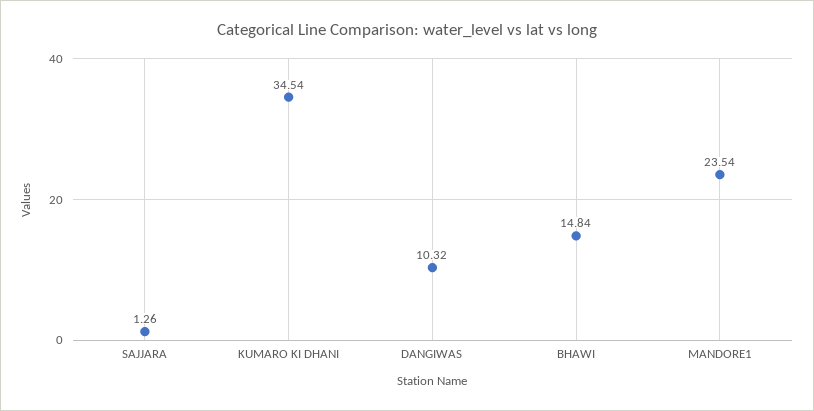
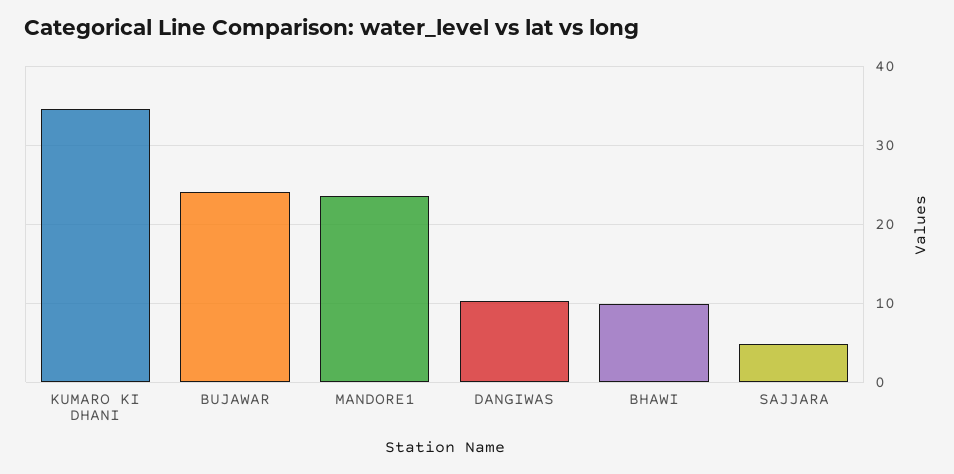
SAJJARA: 1.26 -> 5
BHAWI: 14.84 -> 10
BUJAWAR: none -> 24

